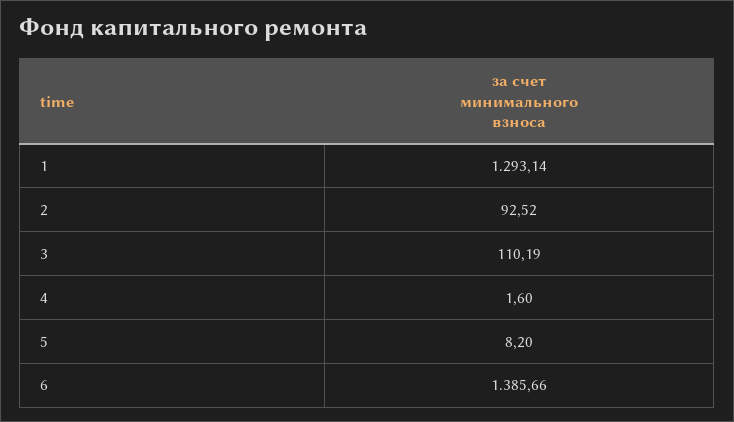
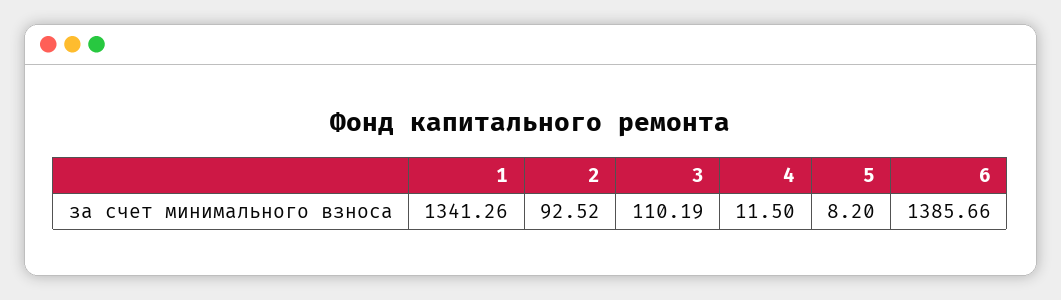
1: 1293.14 -> 1341.26
4: 1.6 -> 11.5

